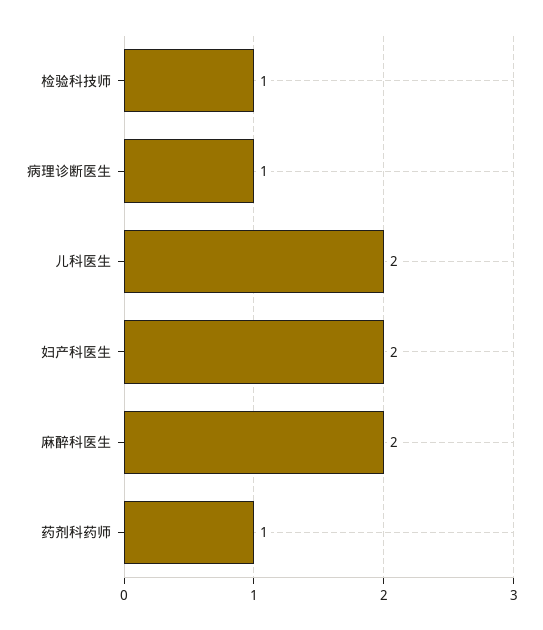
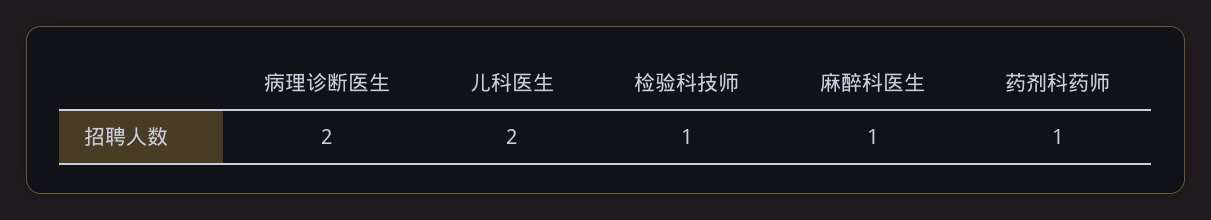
病理诊断医生: 1 -> 2
妇产科医生: 2 -> none
麻醉科医生: 2 -> 1

